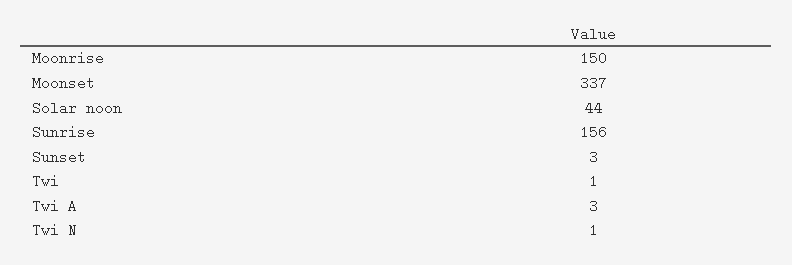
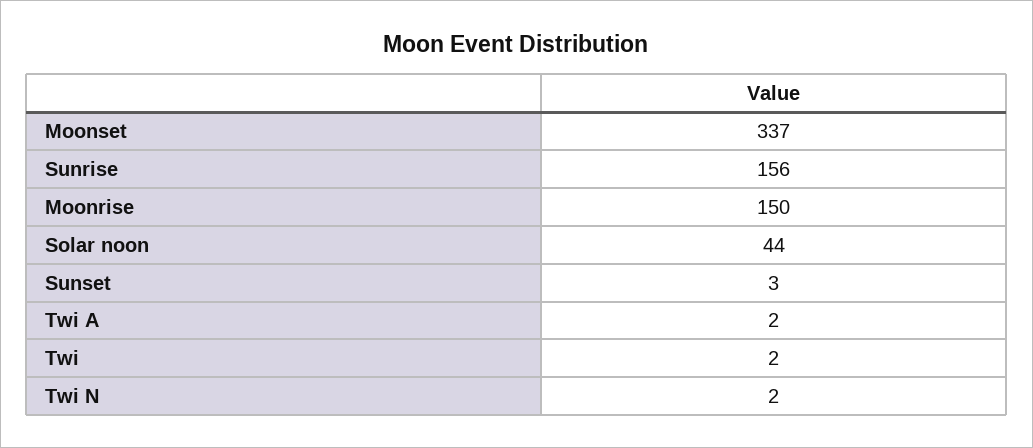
Twi: 1 -> 2
Twi A: 3 -> 2
Twi N: 1 -> 2

